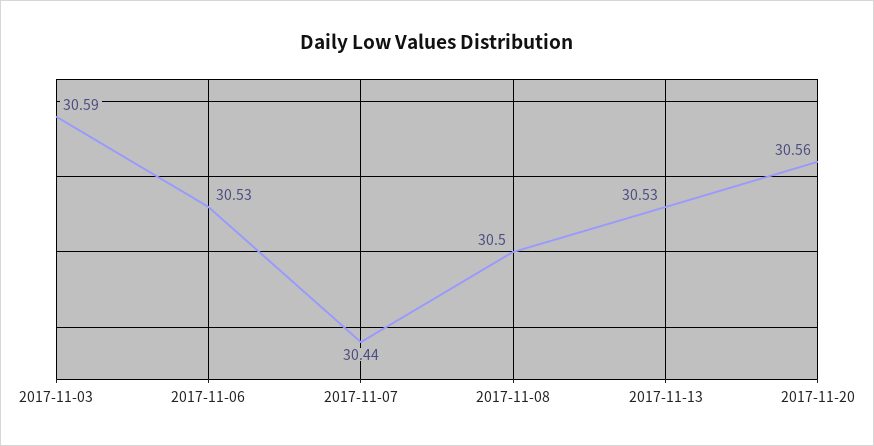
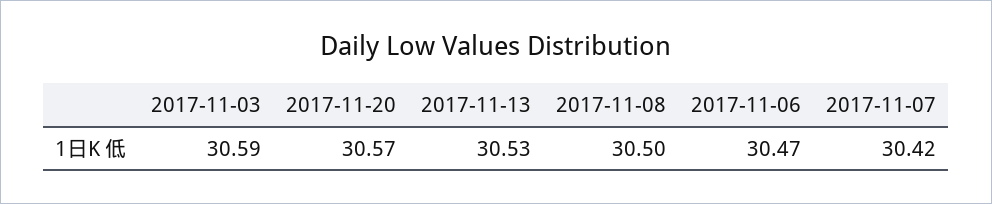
2017-11-06: 30.53 -> 30.47
2017-11-07: 30.44 -> 30.42
2017-11-20: 30.56 -> 30.57

